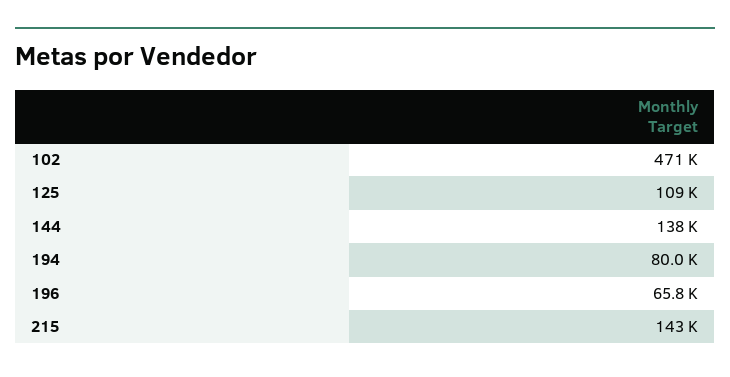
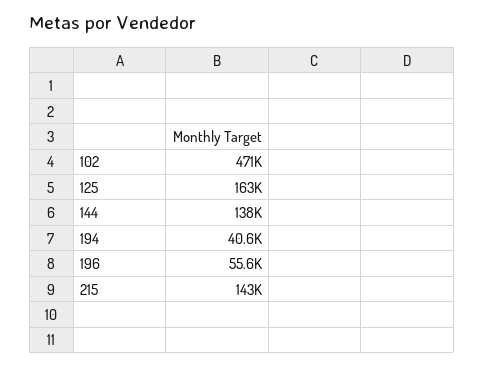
125: 109000 -> 163000
194: 80000 -> 40600
196: 65800 -> 55600

